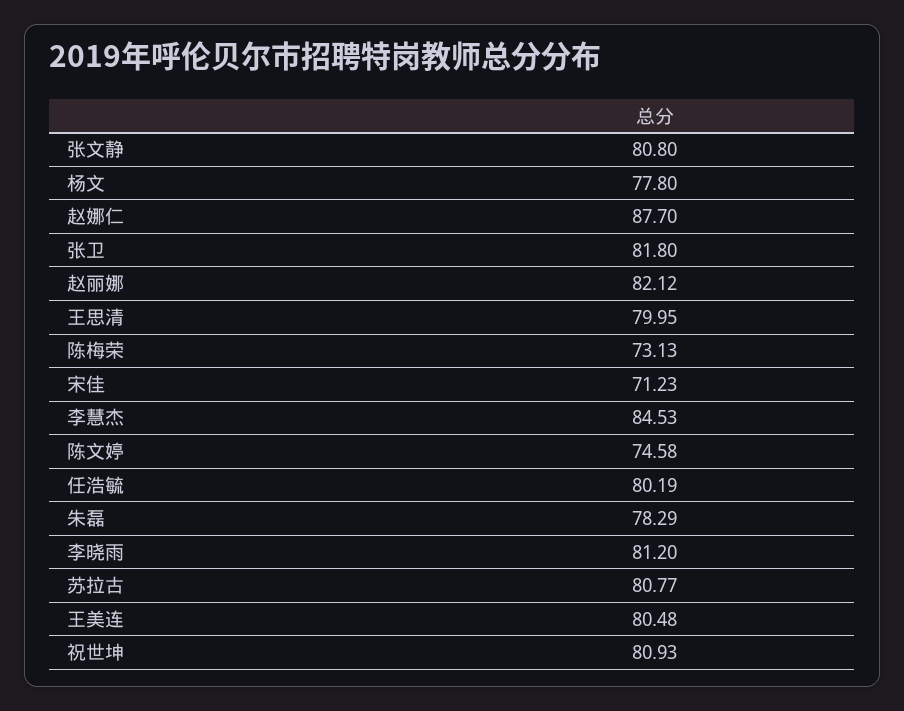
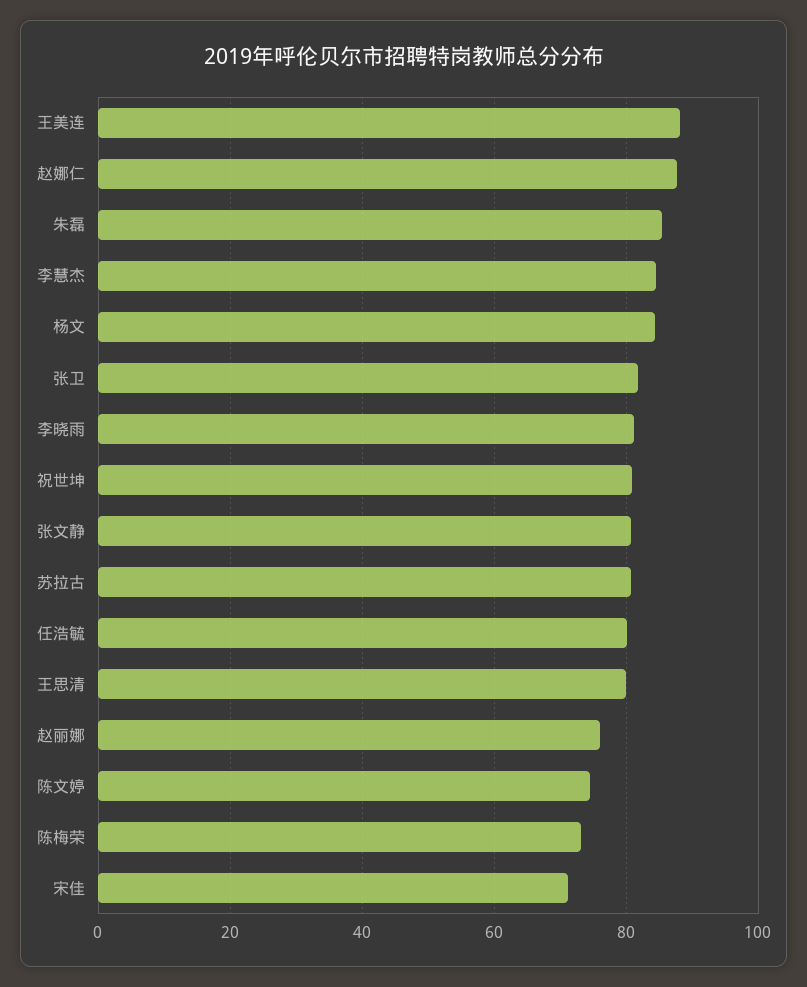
杨文: 77.8 -> 84
赵丽娜: 82.12 -> 76
朱磊: 78.29 -> 86
王美连: 80.48 -> 88

